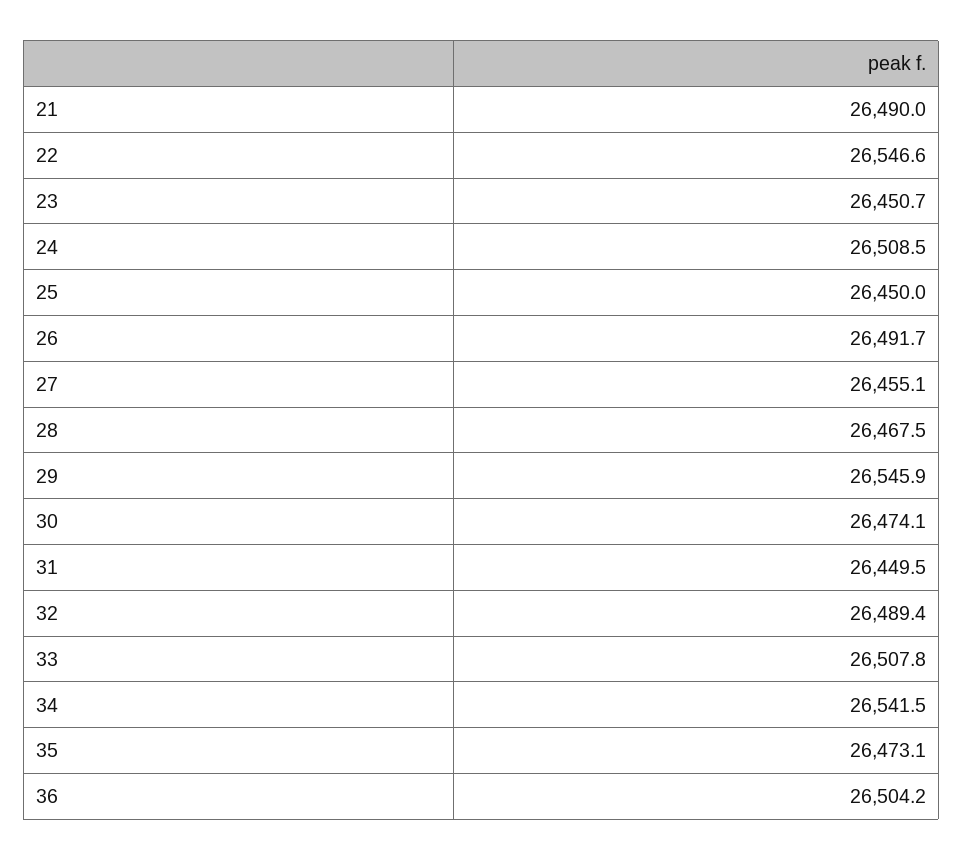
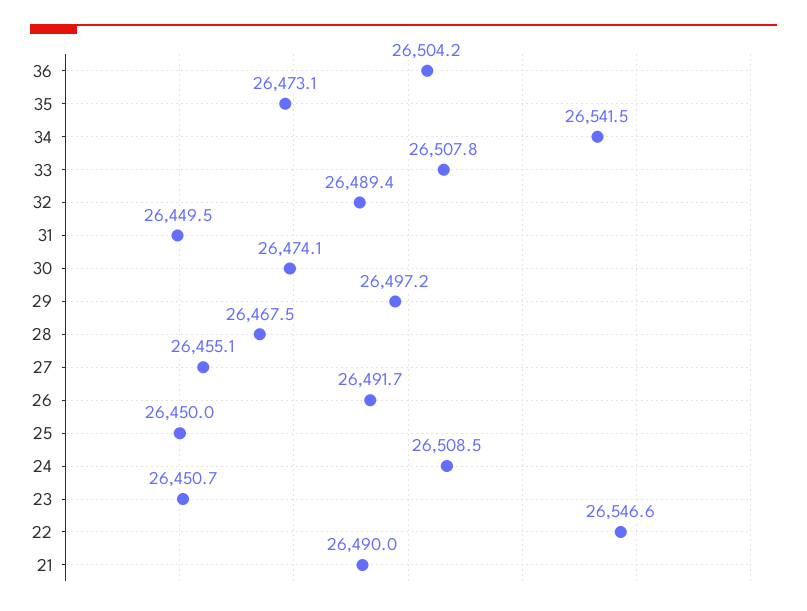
29: 26545.9 -> 26497.2

